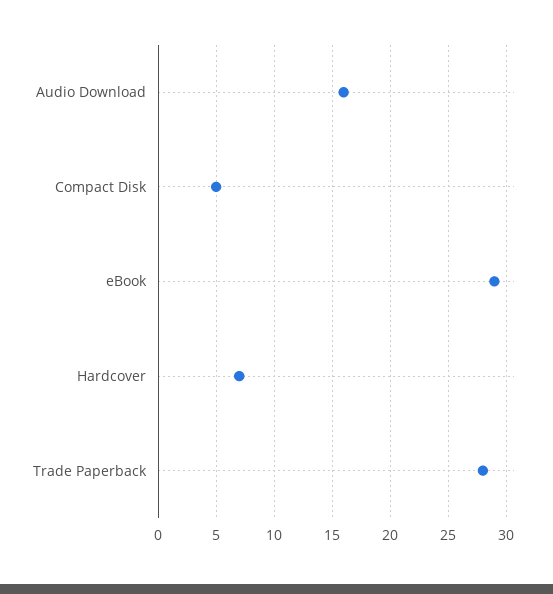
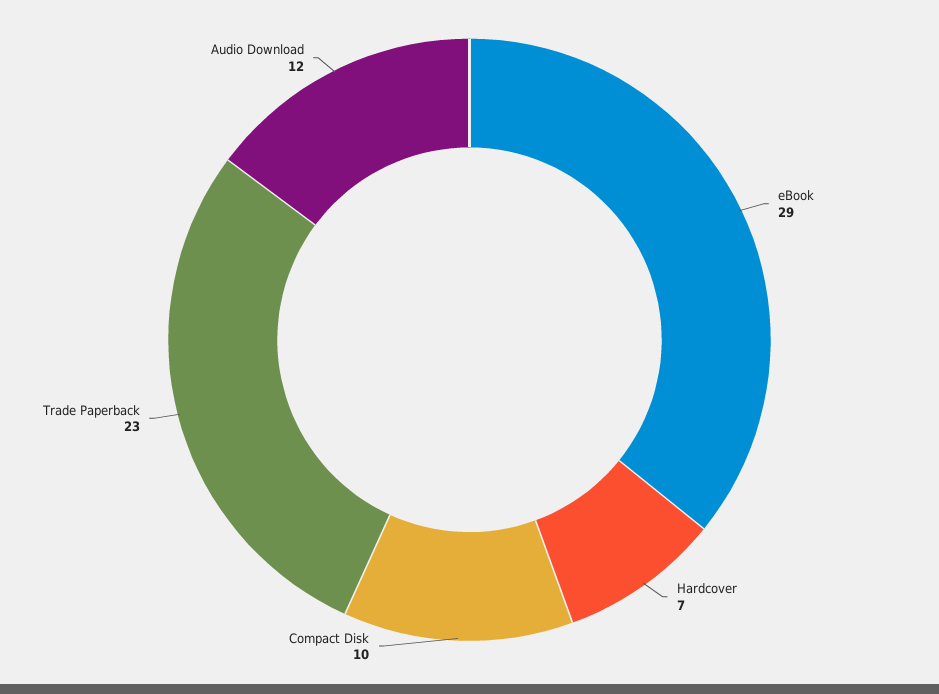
Audio Download: 16 -> 12
Compact Disk: 5 -> 10
Trade Paperback: 28 -> 23

